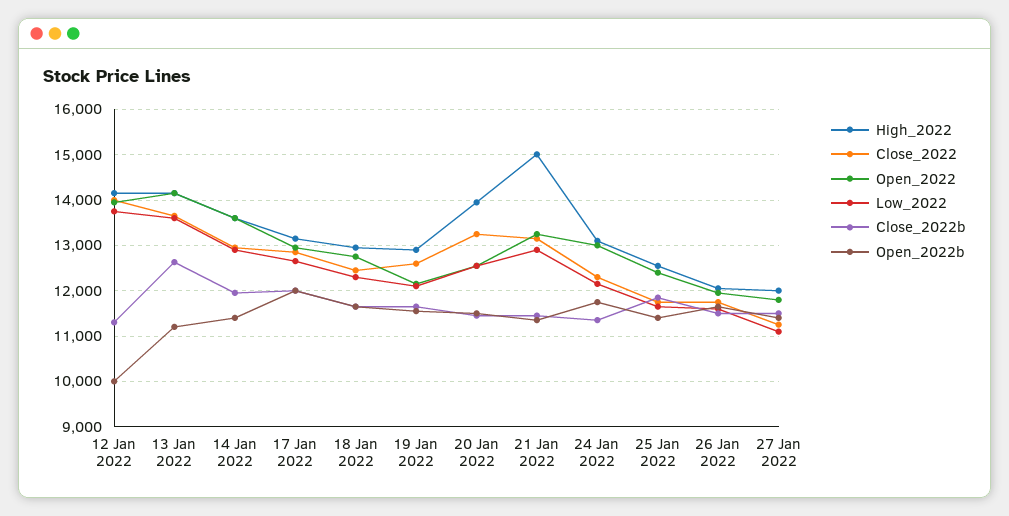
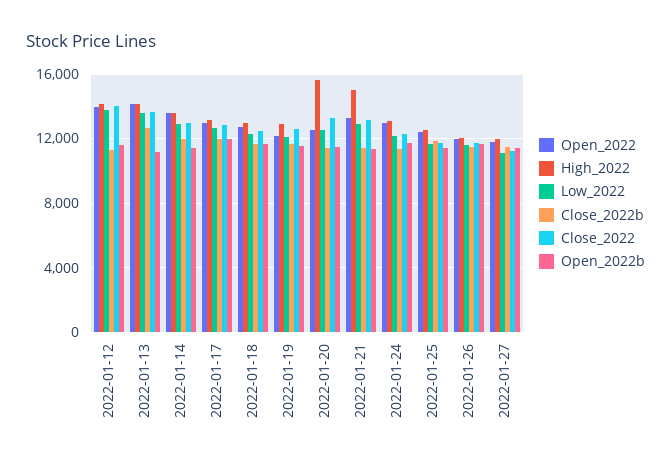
Open_2022b, 12 Jan 2022: 10000 -> 11500
High_2022, 20 Jan 2022: 14000 -> 15500

